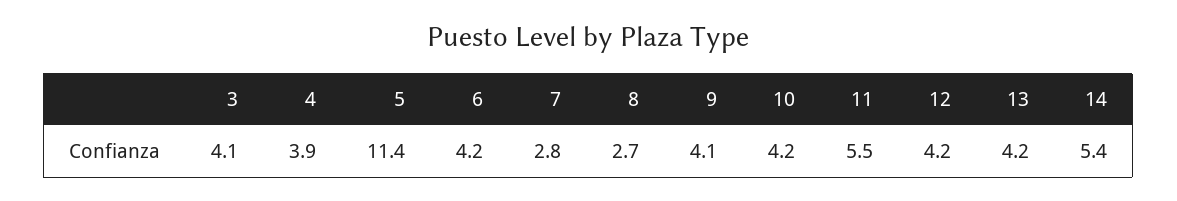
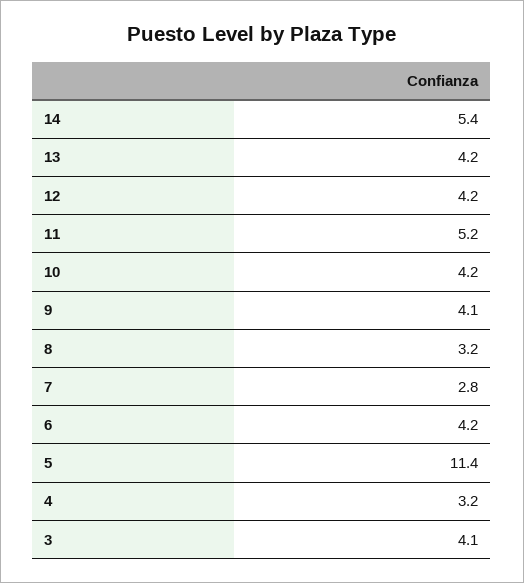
4: 3.9 -> 3.2
8: 2.7 -> 3.2
11: 5.5 -> 5.2

